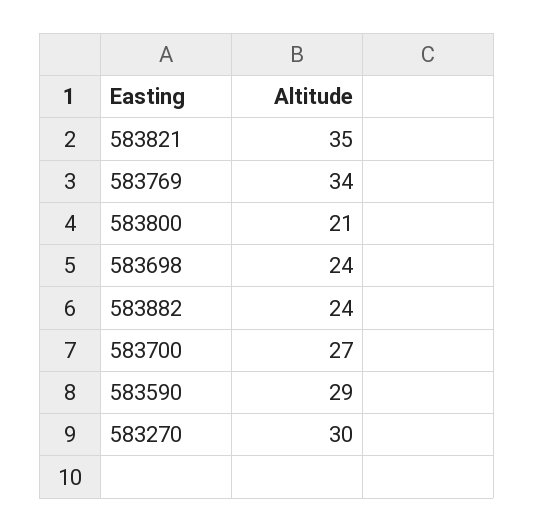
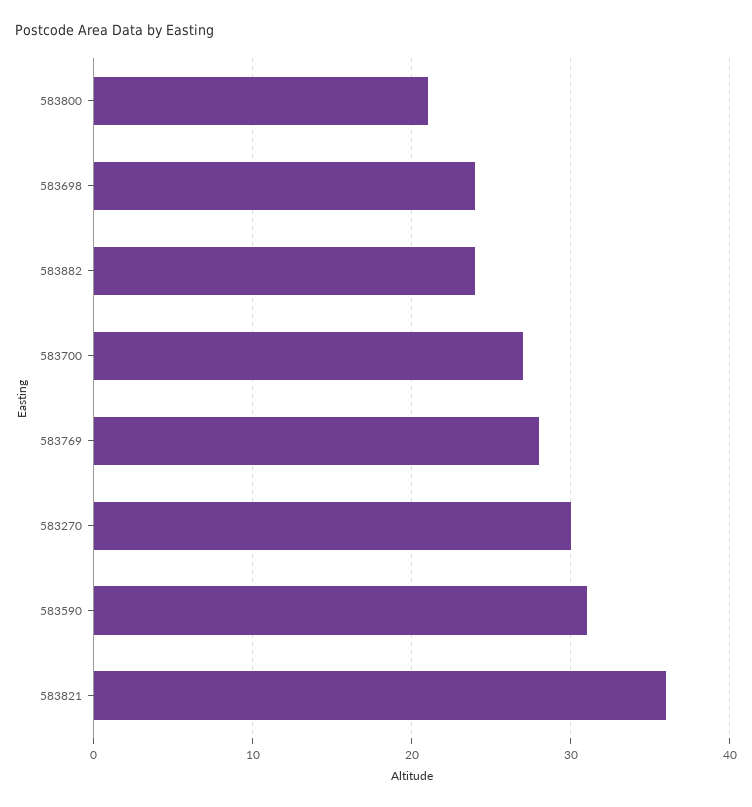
583821: 35 -> 36
583769: 34 -> 28
583590: 29 -> 31

